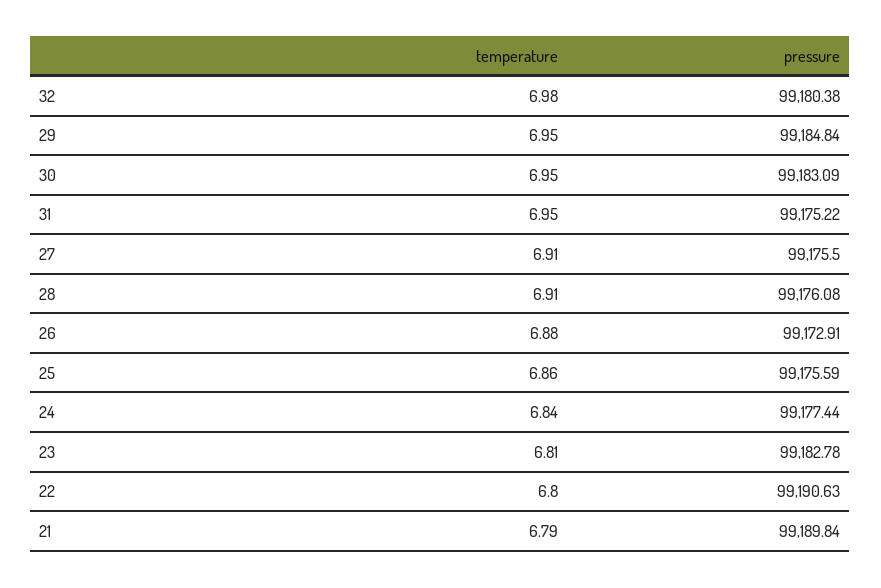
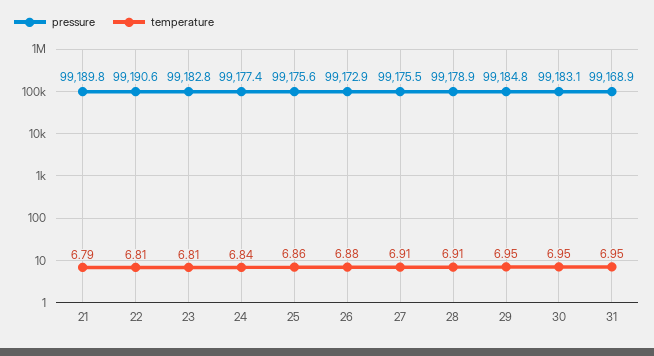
temperature, 32: 6.98 -> none
pressure, 32: 99180.38 -> none
pressure, 31: 99175.22 -> 99168.9
pressure, 28: 99176.08 -> 99178.9
temperature, 22: 6.8 -> 6.81

